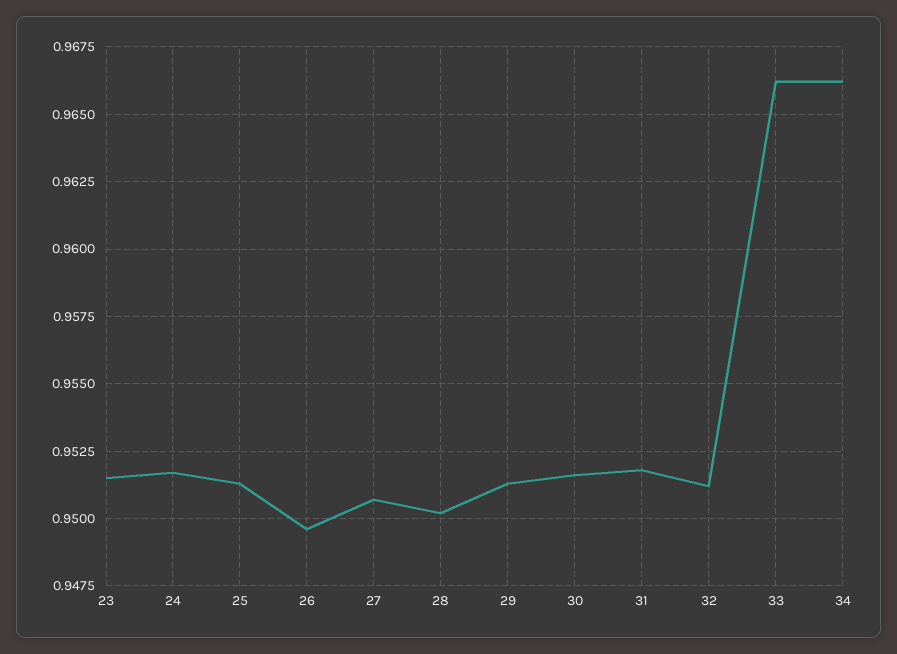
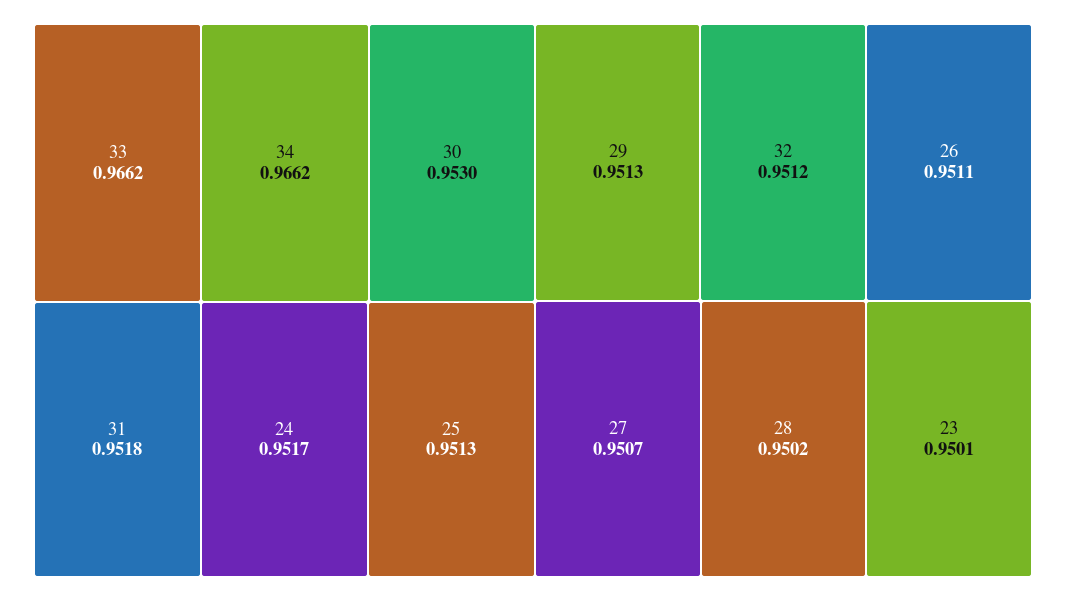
23: 0.9515 -> 0.9501
26: 0.9495 -> 0.9511
30: 0.9515 -> 0.953

